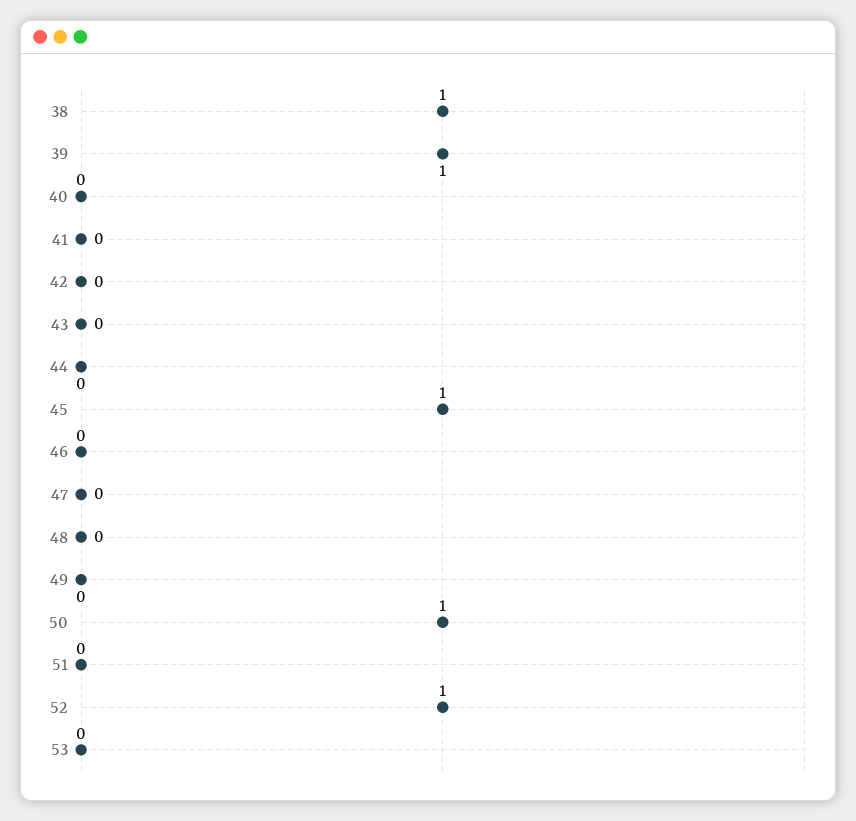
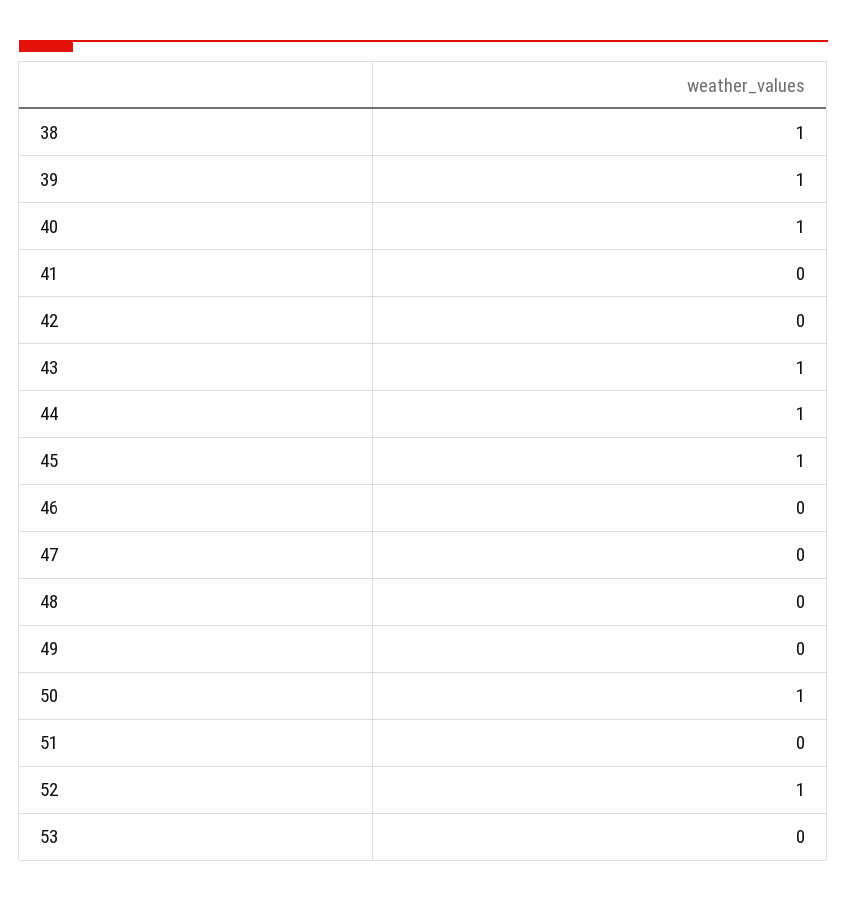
40: 0 -> 1
43: 0 -> 1
44: 0 -> 1

